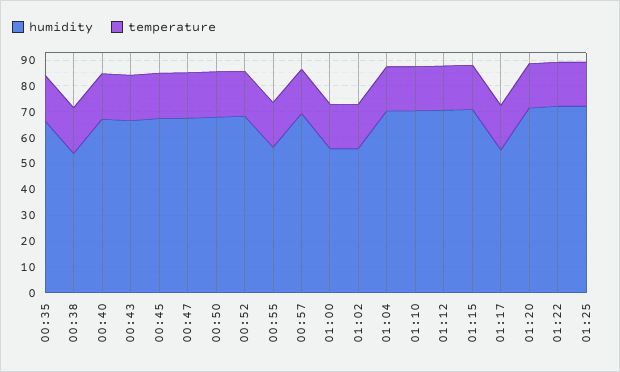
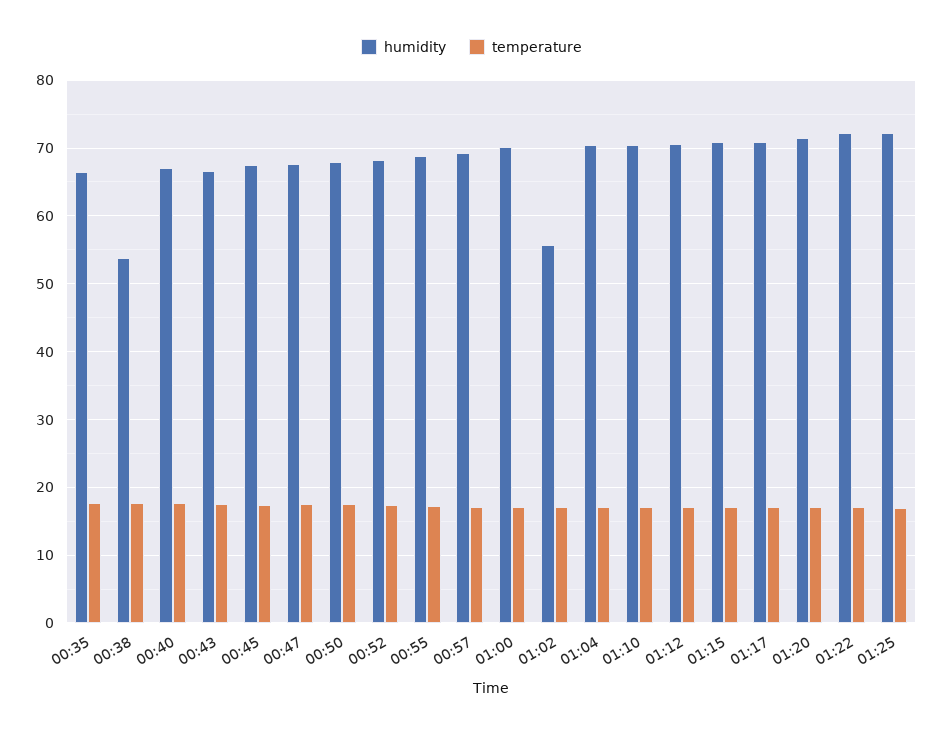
humidity, 00:55: 55 -> 69
humidity, 01:00: 55 -> 70
humidity, 01:17: 55 -> 71

